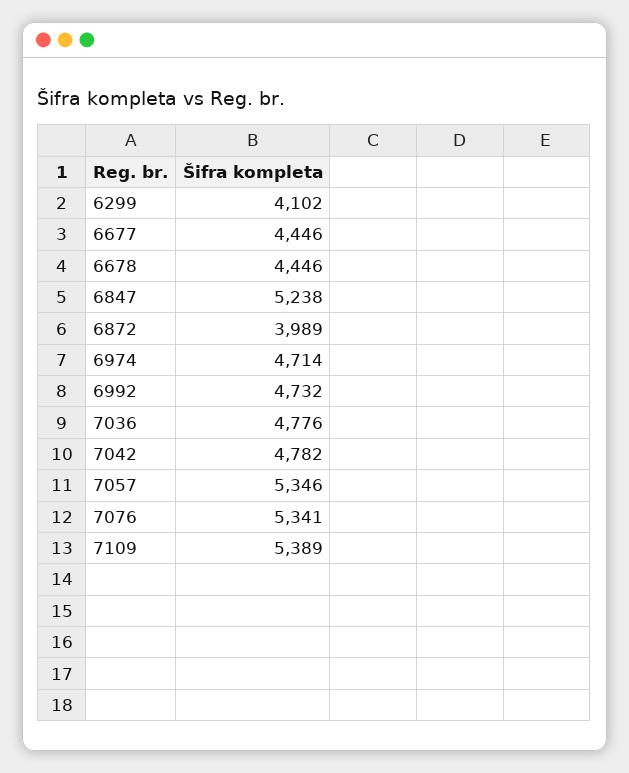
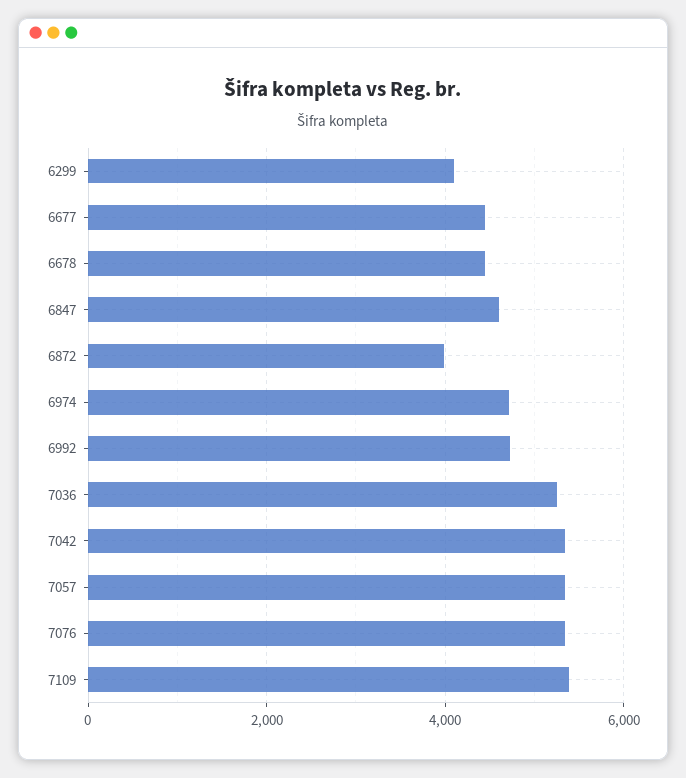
6847: 5238 -> 4600
7036: 4776 -> 5200
7042: 4782 -> 5400

